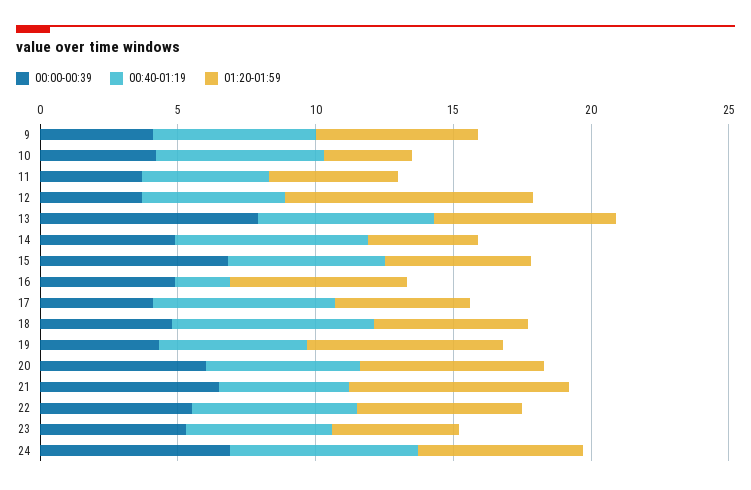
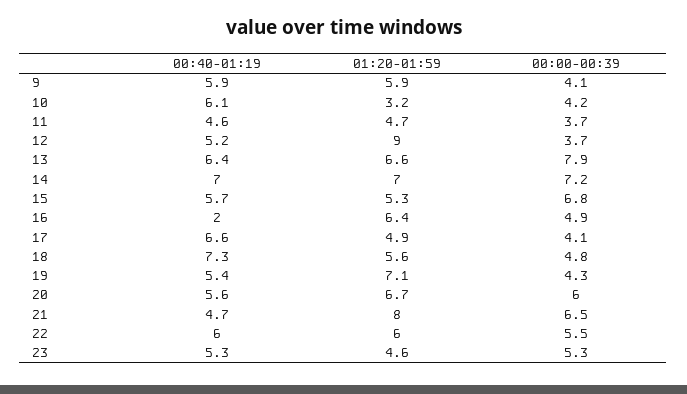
00:00-00:39, 14: 5 -> 7.2
01:20-01:59, 14: 4 -> 7
00:00-00:39, 24: 7 -> none
00:40-01:19, 24: 7 -> none
01:20-01:59, 24: 6 -> none

